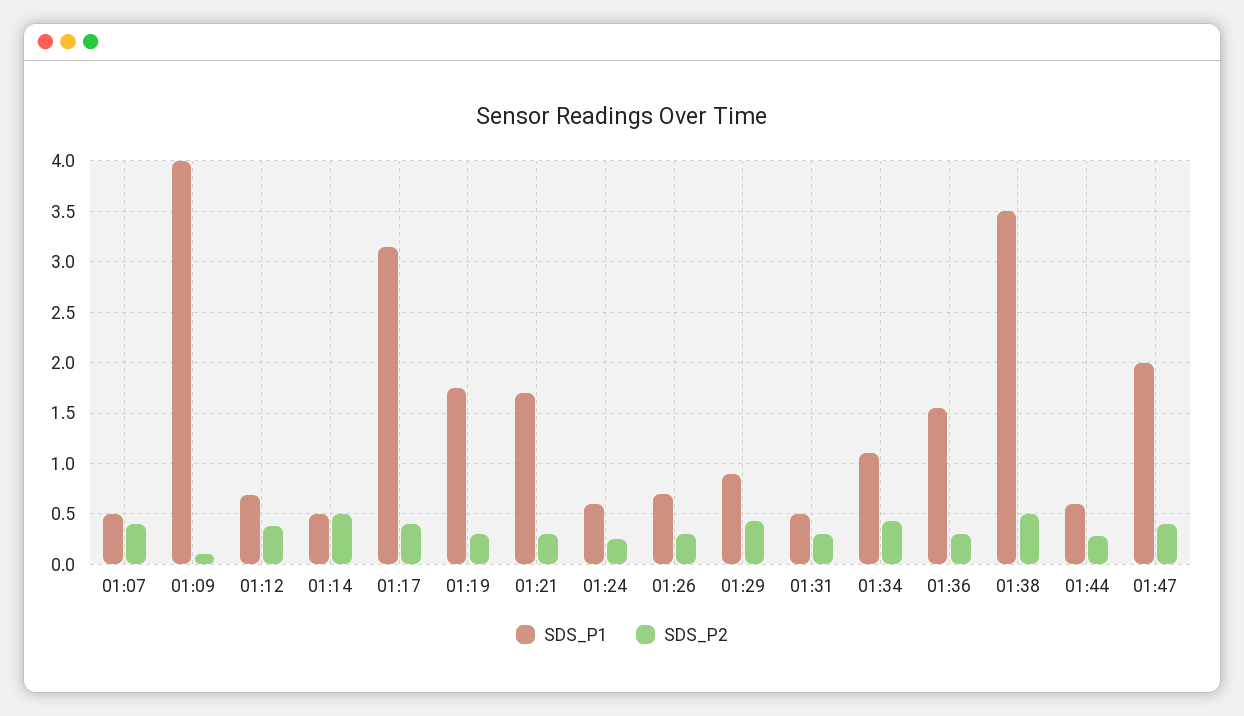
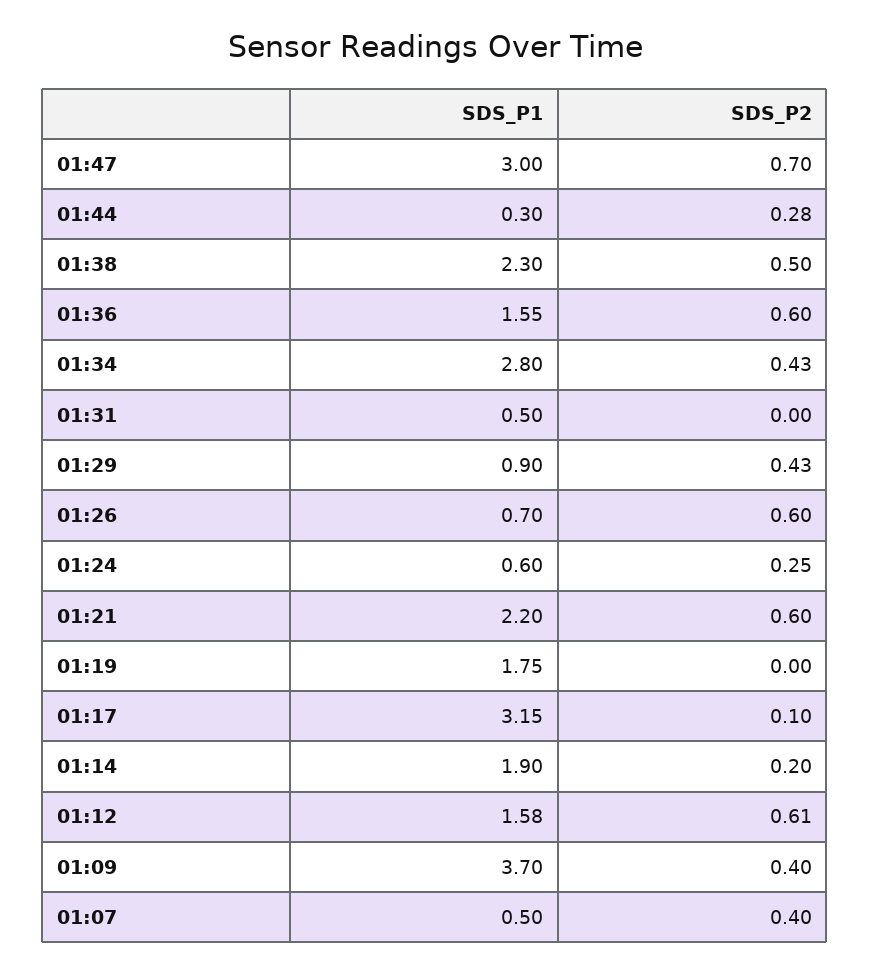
SDS_P1, 01:09: 4 -> 3.7
SDS_P2, 01:09: 0.1 -> 0.4
SDS_P1, 01:12: 0.7 -> 1.58
SDS_P2, 01:12: 0.4 -> 0.61
SDS_P1, 01:14: 0.5 -> 1.9
SDS_P2, 01:14: 0.5 -> 0.2
SDS_P2, 01:17: 0.4 -> 0.1
SDS_P2, 01:19: 0.3 -> 0
SDS_P1, 01:21: 1.7 -> 2.2
SDS_P2, 01:21: 0.3 -> 0.6
SDS_P2, 01:26: 0.3 -> 0.6
SDS_P2, 01:31: 0.3 -> 0
SDS_P1, 01:34: 1.1 -> 2.8
SDS_P2, 01:36: 0.3 -> 0.6
SDS_P1, 01:38: 3.5 -> 2.3
SDS_P1, 01:44: 0.6 -> 0.3
SDS_P1, 01:47: 2 -> 3
SDS_P2, 01:47: 0.4 -> 0.7

